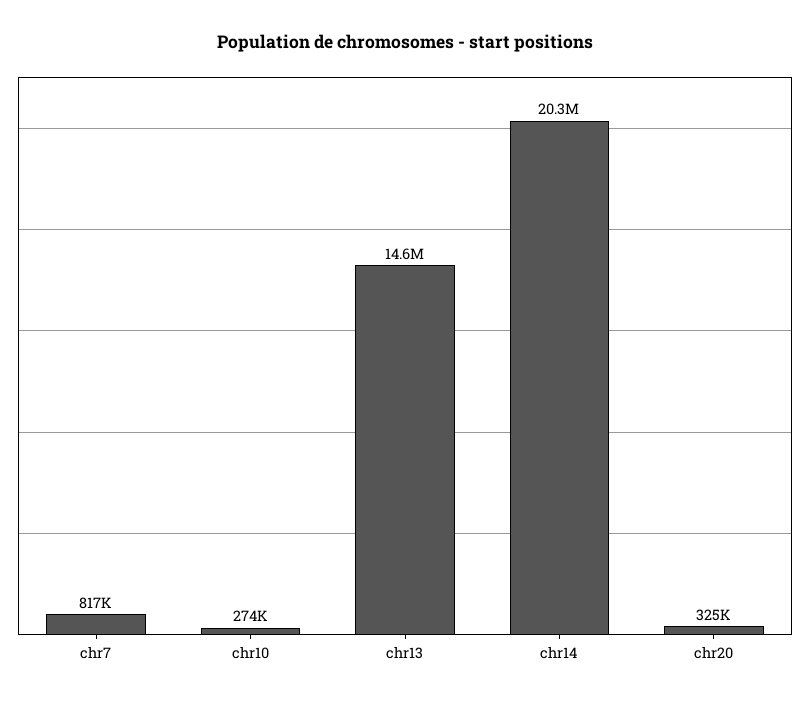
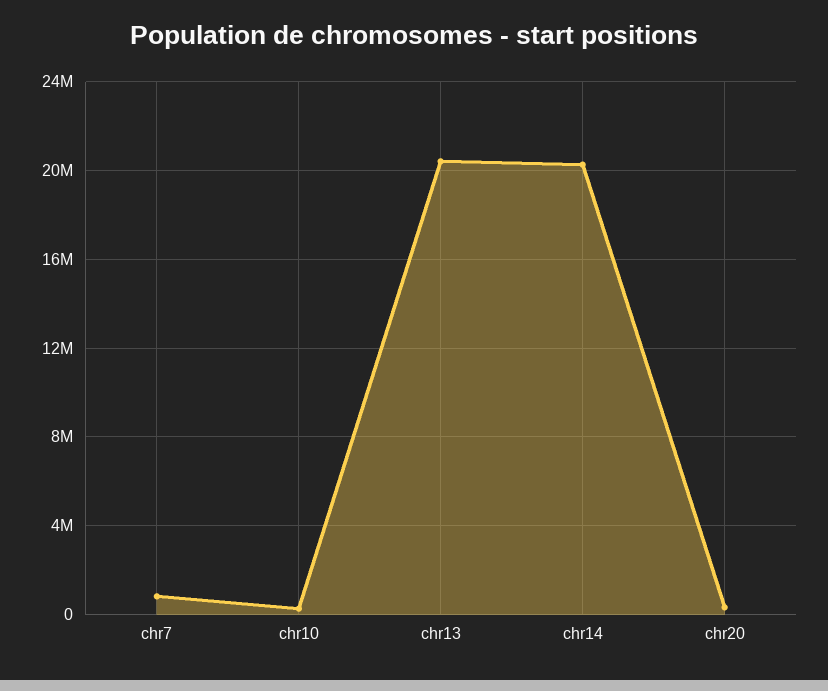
chr13: 14600000 -> 20500000

